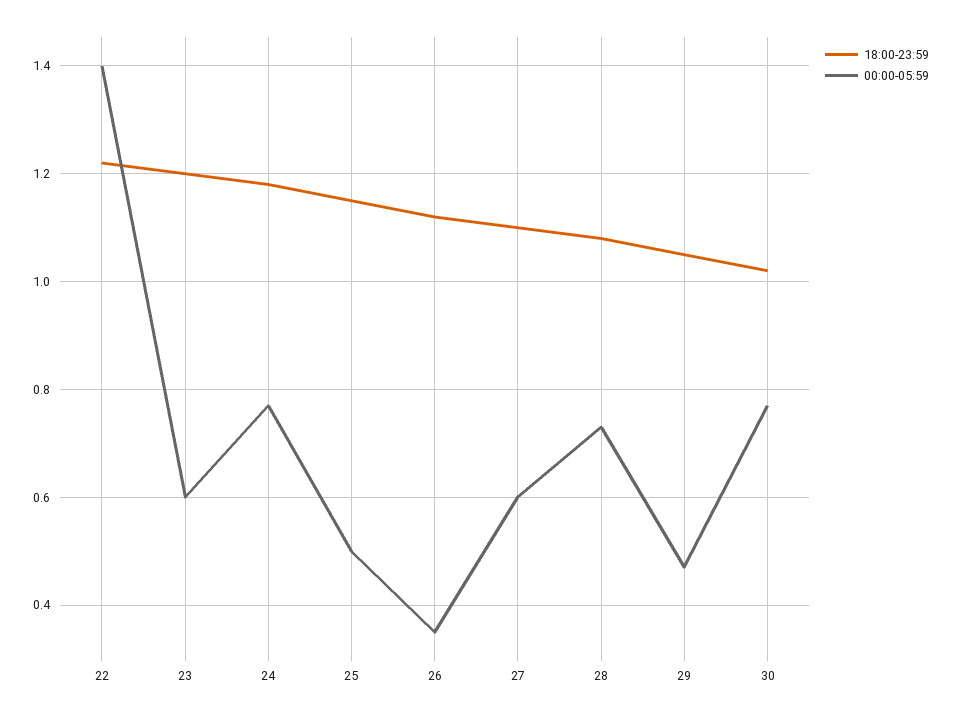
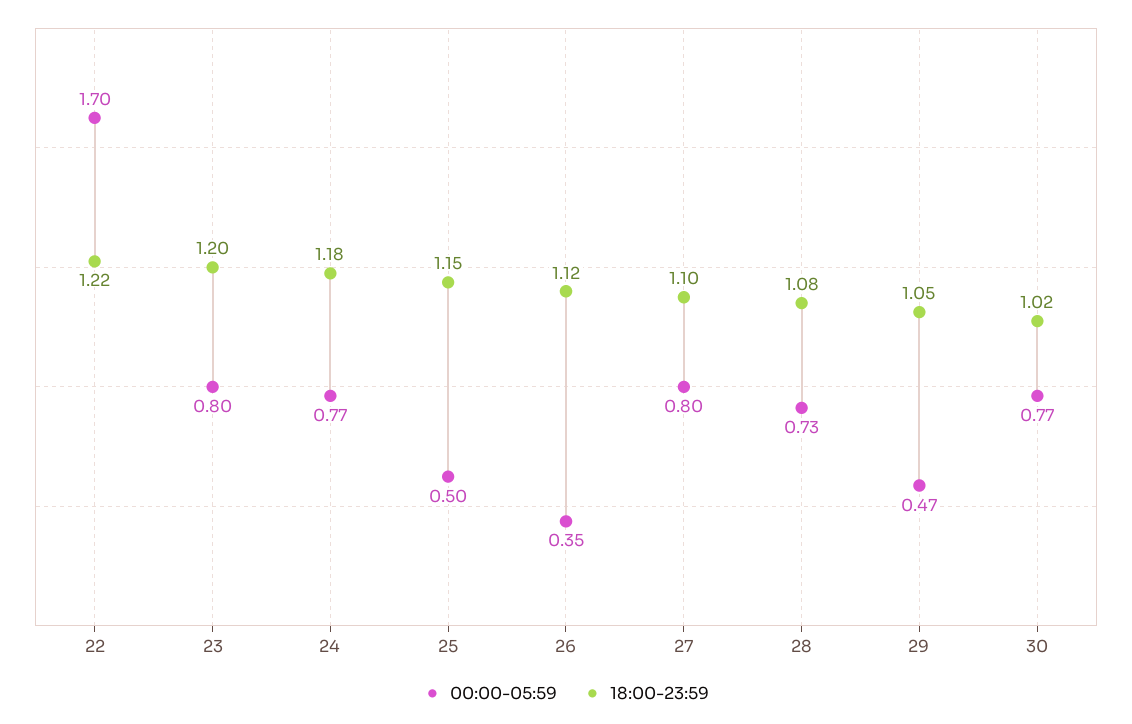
00:00-05:59, 22: 1.4 -> 1.7
00:00-05:59, 23: 0.6 -> 0.8
00:00-05:59, 27: 0.6 -> 0.8

